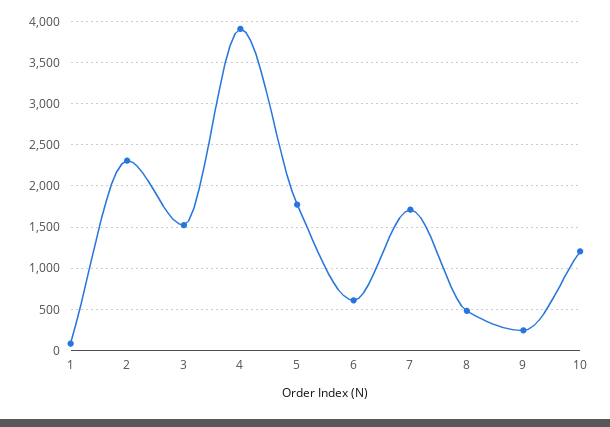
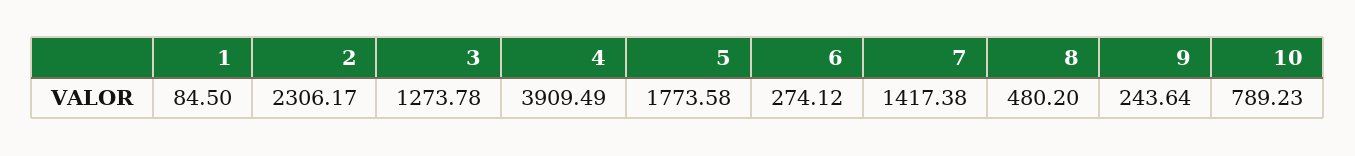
3: 1500 -> 1273.78
6: 600 -> 274.12
7: 1700 -> 1417.38
10: 1200 -> 789.23

